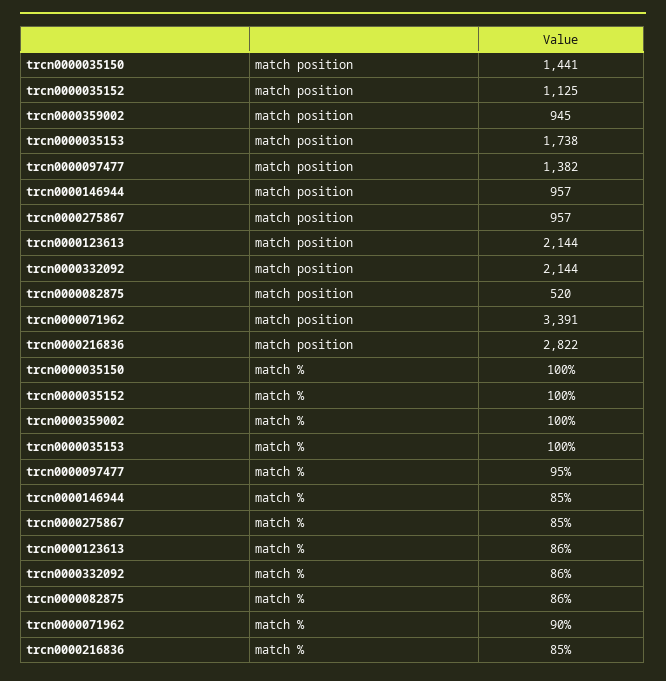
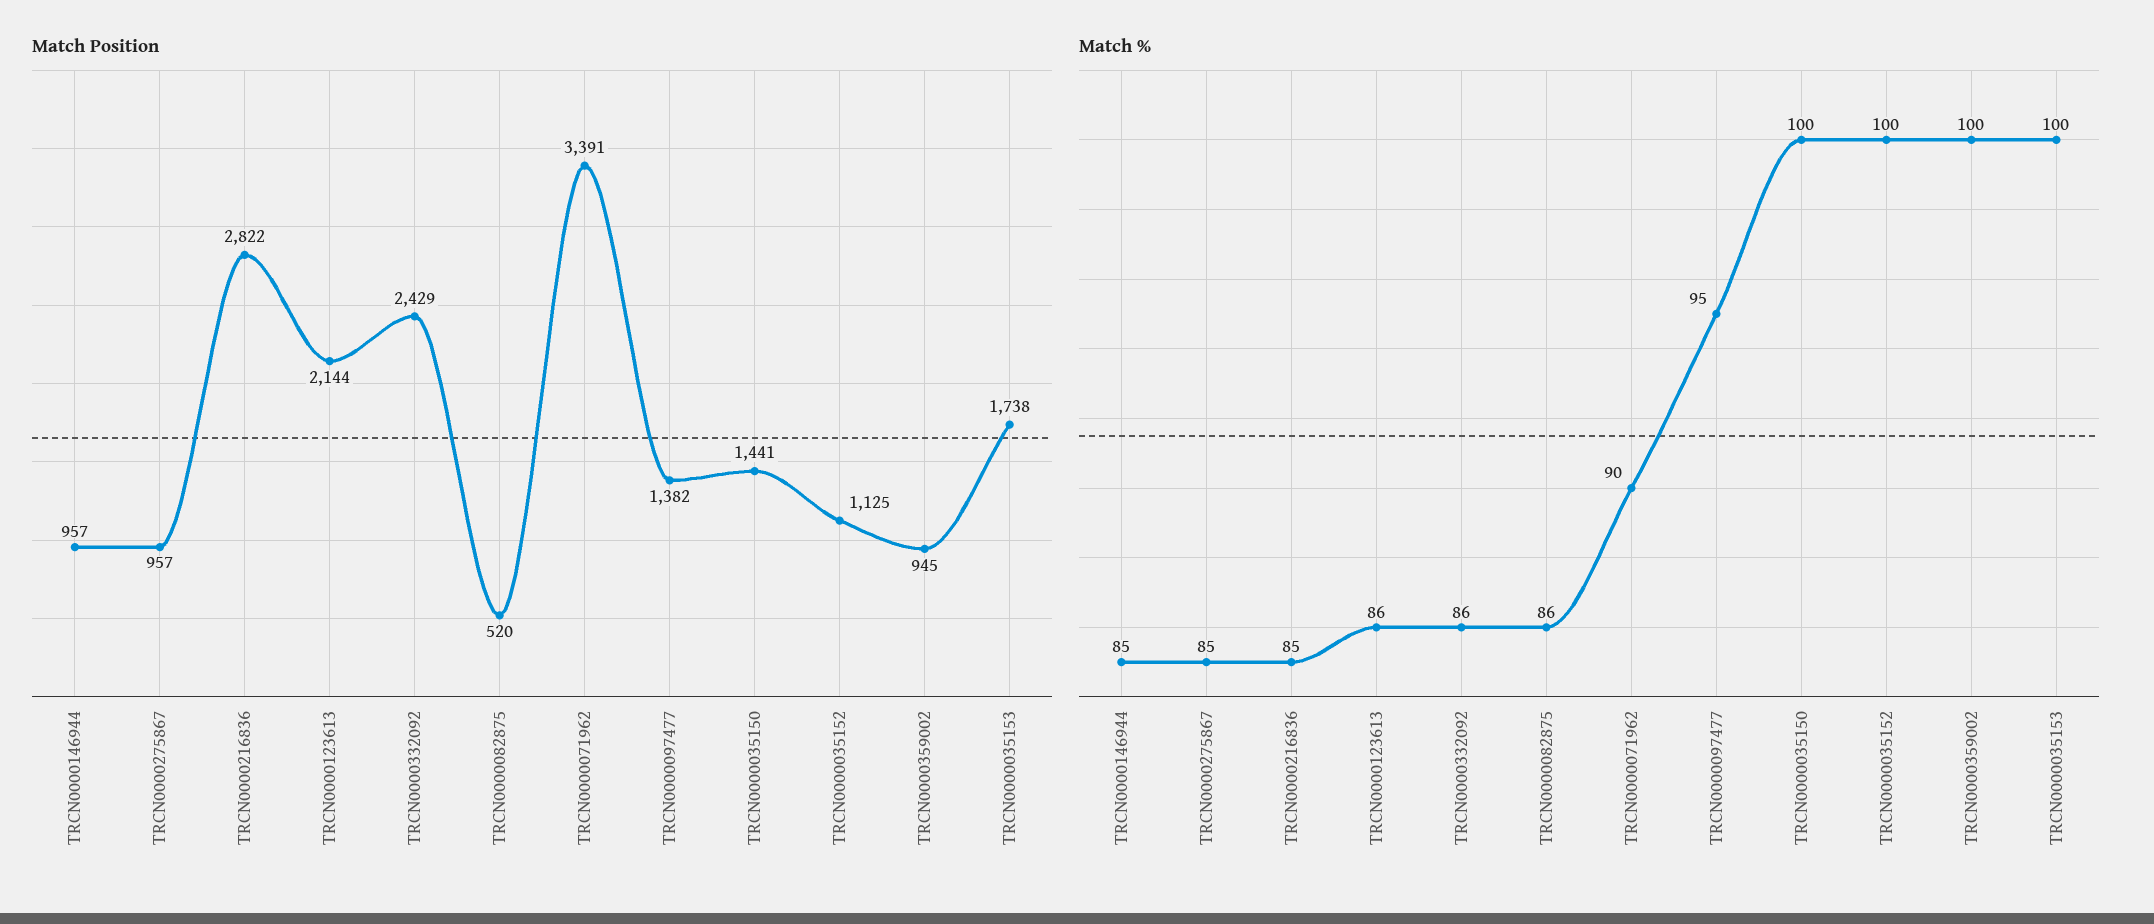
match position, trcn0000332092: 2144 -> 2429

